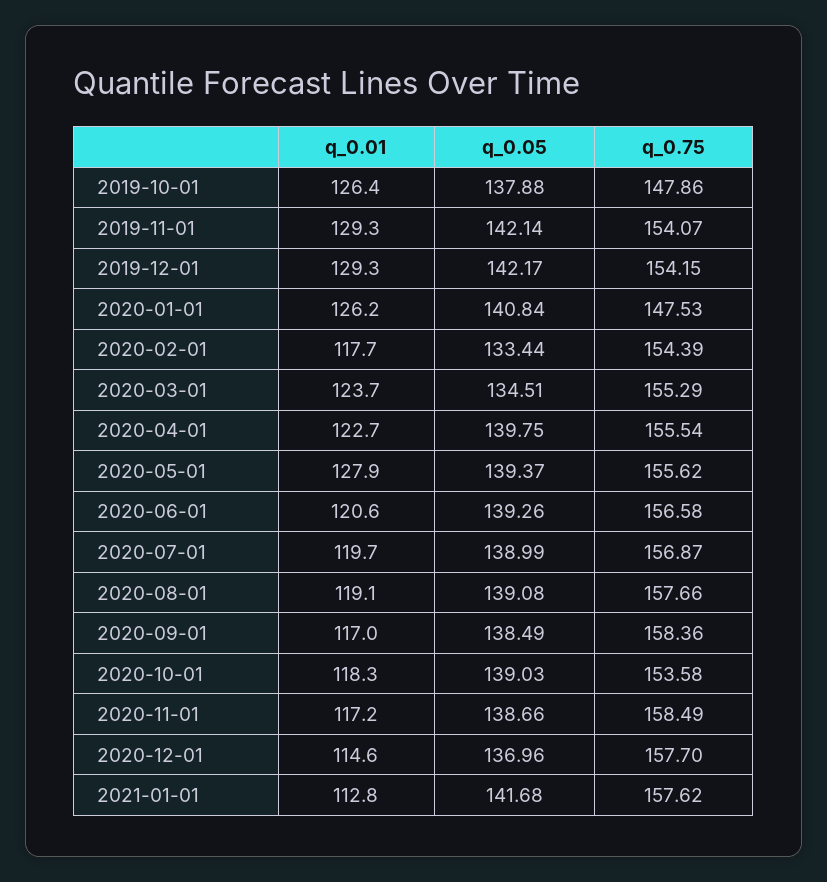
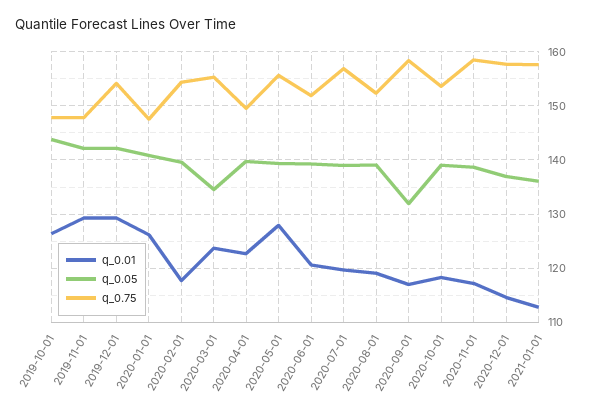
q_0.05, 2019-10-01: 137.88 -> 144
q_0.75, 2019-11-01: 154.07 -> 148
q_0.05, 2020-02-01: 133.44 -> 140
q_0.75, 2020-04-01: 155.54 -> 150
q_0.75, 2020-06-01: 156.58 -> 152
q_0.75, 2020-08-01: 157.66 -> 152
q_0.05, 2020-09-01: 138.49 -> 132
q_0.05, 2021-01-01: 141.68 -> 136

